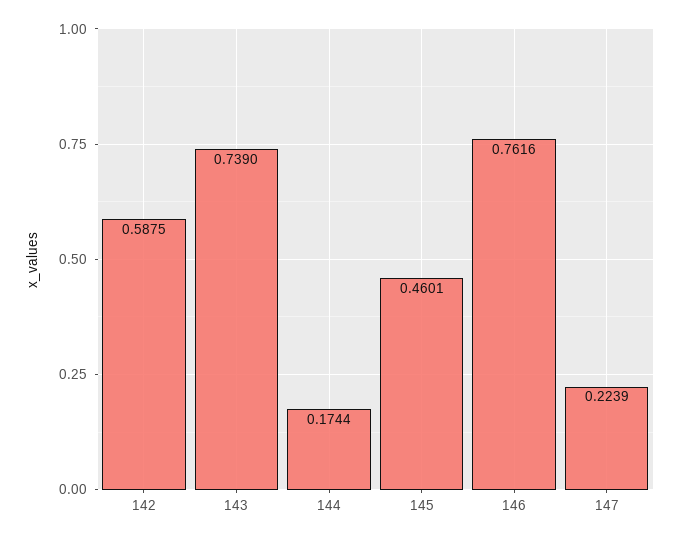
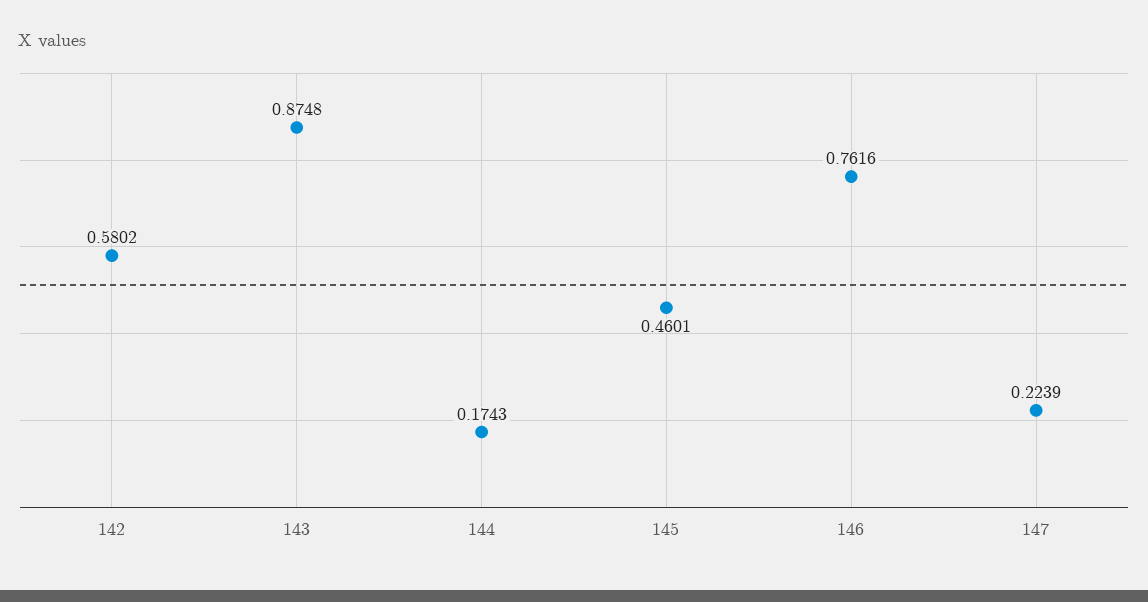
142: 0.5875 -> 0.5802
143: 0.739 -> 0.8748
144: 0.1744 -> 0.1743

